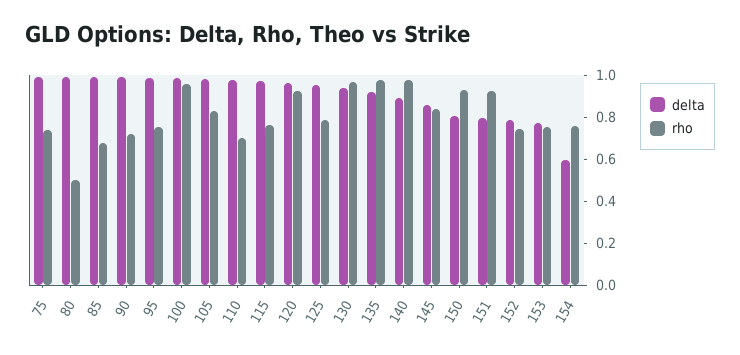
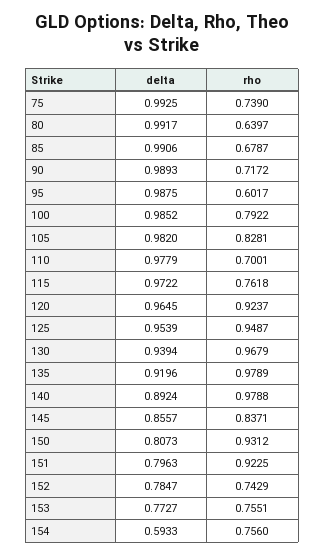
rho, 80: 0.5 -> 0.6397
rho, 95: 0.75 -> 0.6017
rho, 100: 0.95 -> 0.7922
rho, 125: 0.8 -> 0.9487

